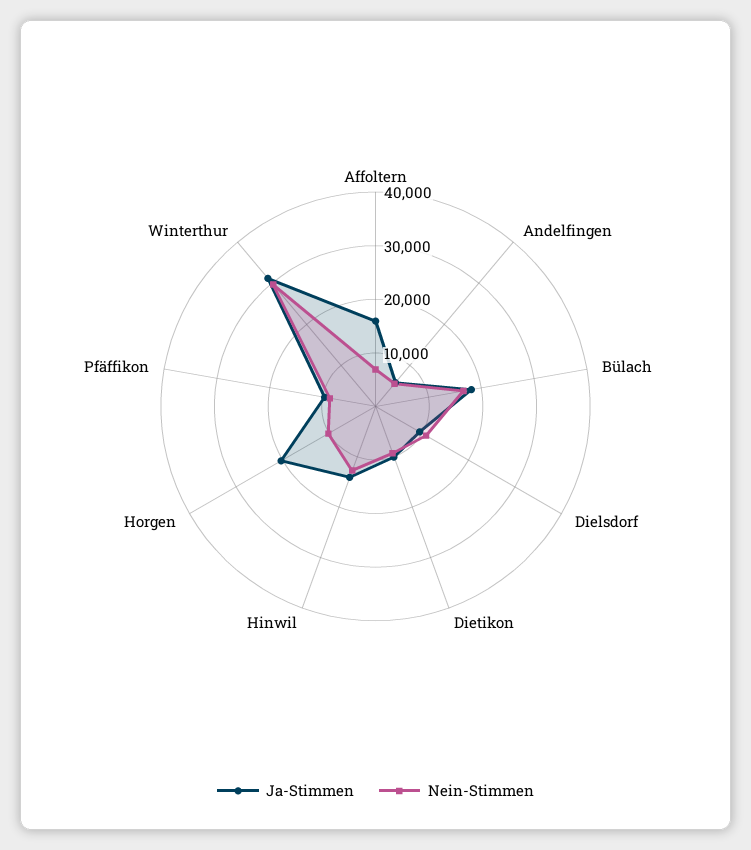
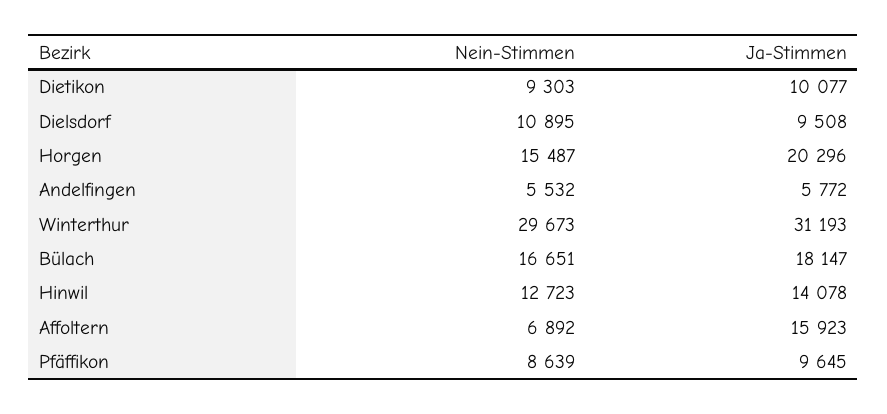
Nein-Stimmen, Horgen: 10000 -> 15487

